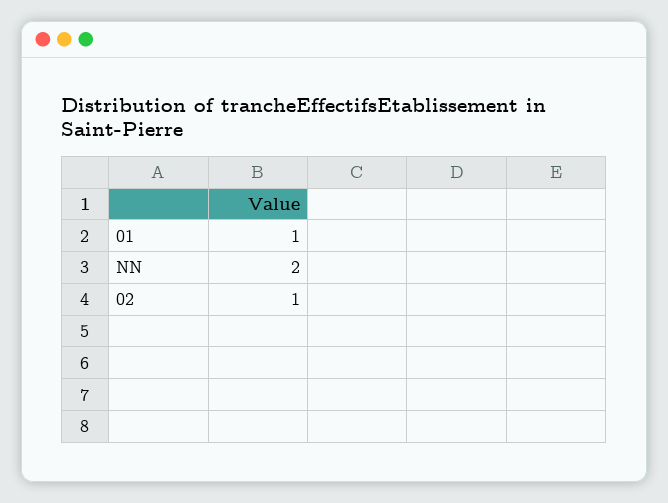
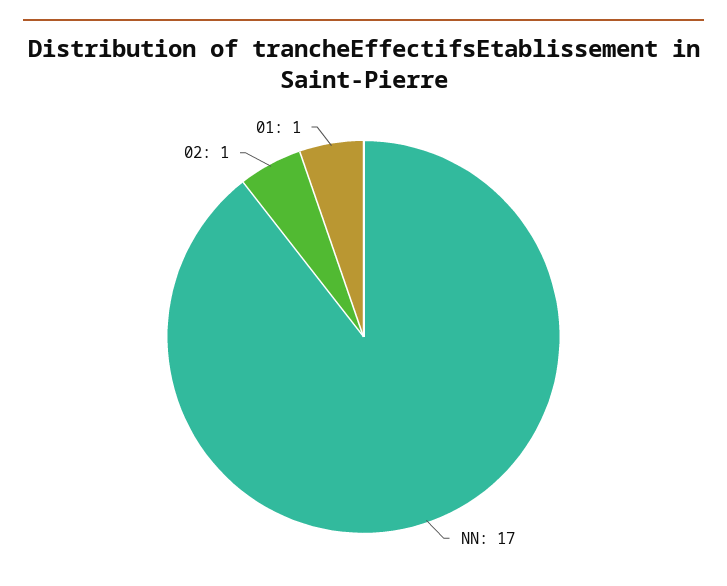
NN: 2 -> 17

